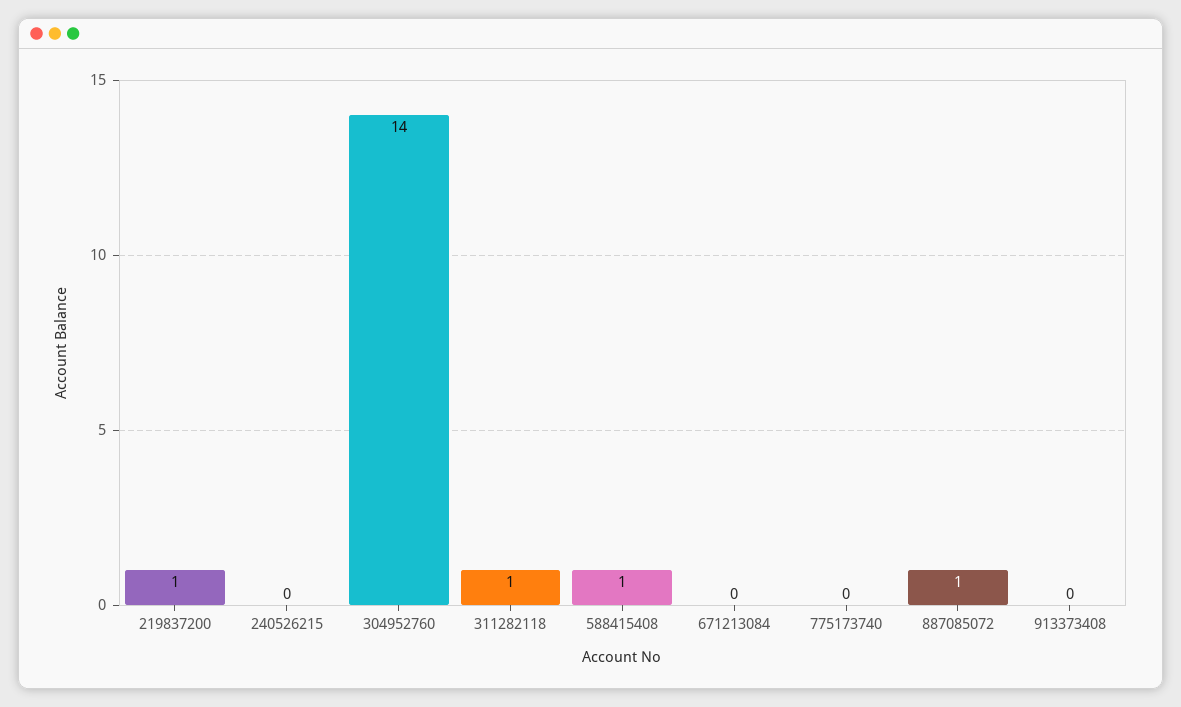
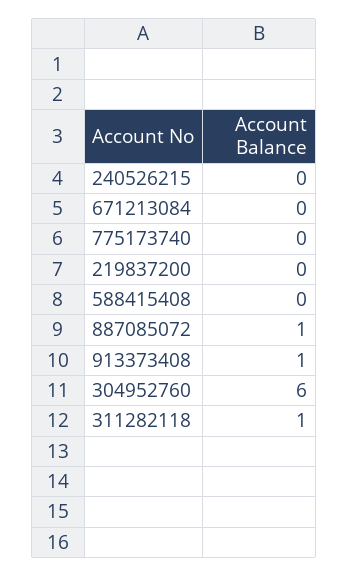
219837200: 1 -> 0
304952760: 14 -> 6
588415408: 1 -> 0
913373408: 0 -> 1

